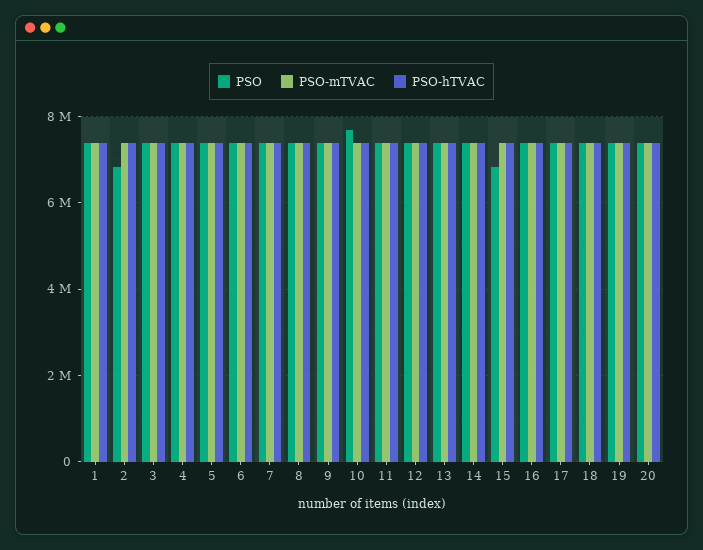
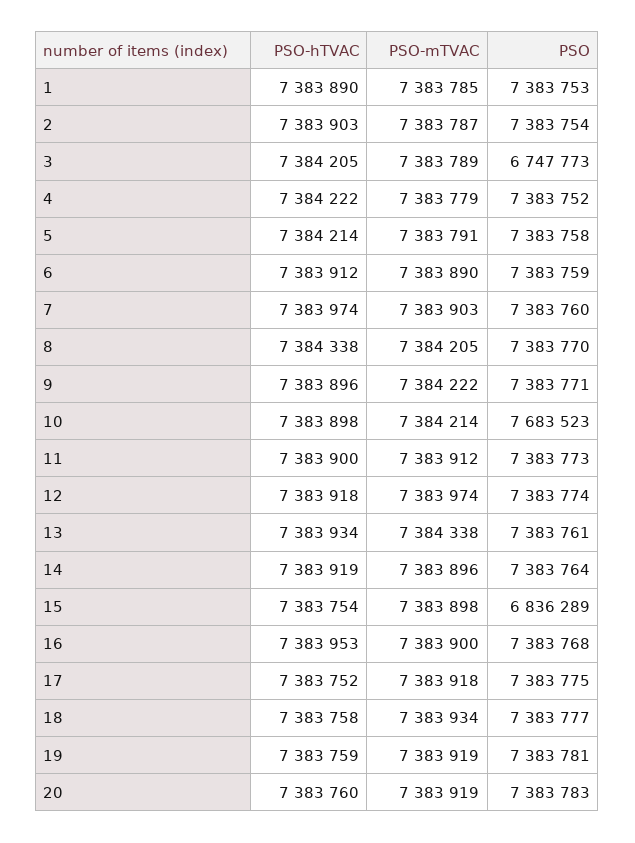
PSO, 2: 6800000 -> 7383754
PSO, 3: 7400000 -> 6747773

